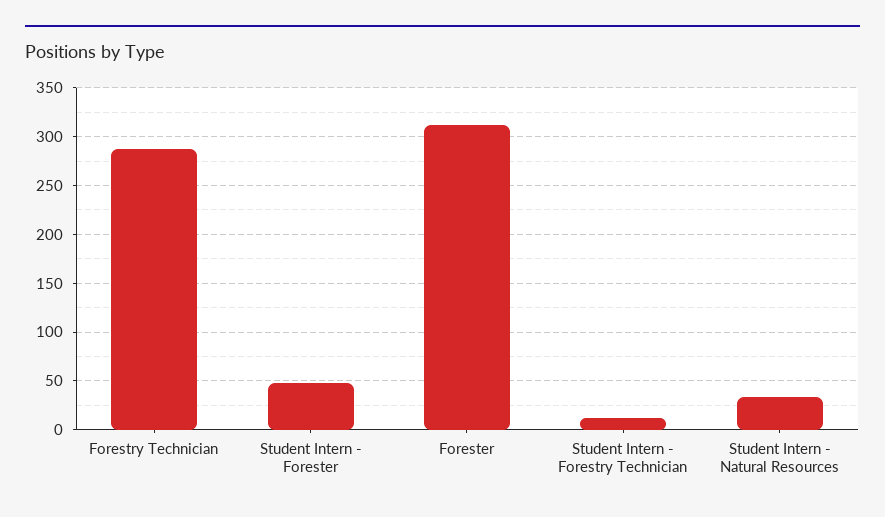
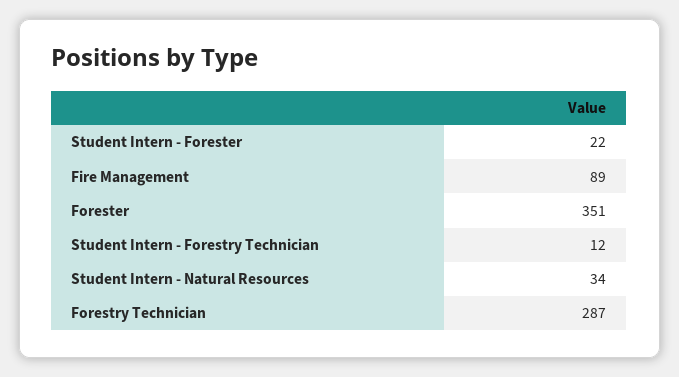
Student Intern - Forester: 50 -> 22
Forester: 310 -> 351
Fire Management: none -> 89

